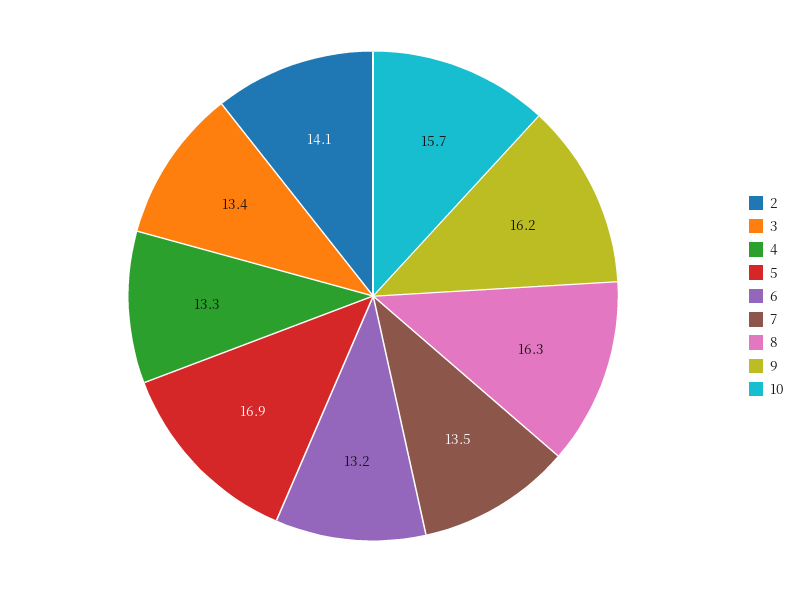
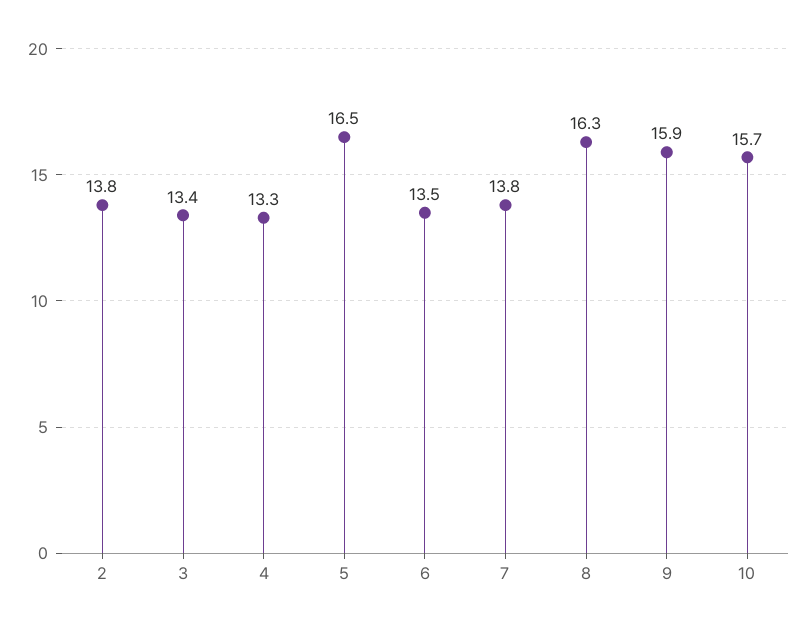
2: 14.1 -> 13.8
5: 16.9 -> 16.5
6: 13.2 -> 13.5
7: 13.5 -> 13.8
9: 16.2 -> 15.9

